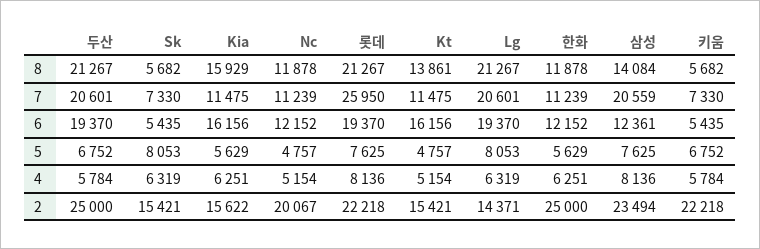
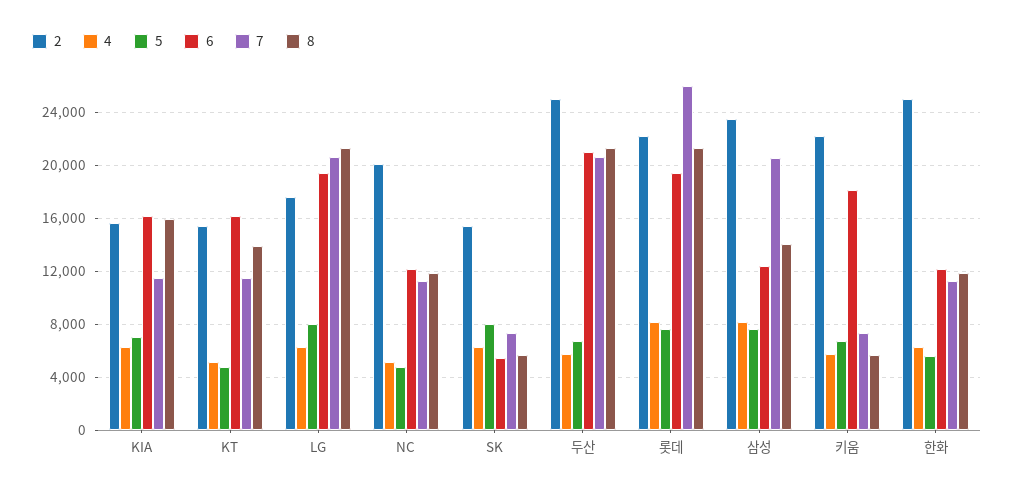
6, 두산: 19370 -> 21000
6, 키움: 5435 -> 18000
5, Kia: 5629 -> 7000
2, Lg: 14371 -> 17500

